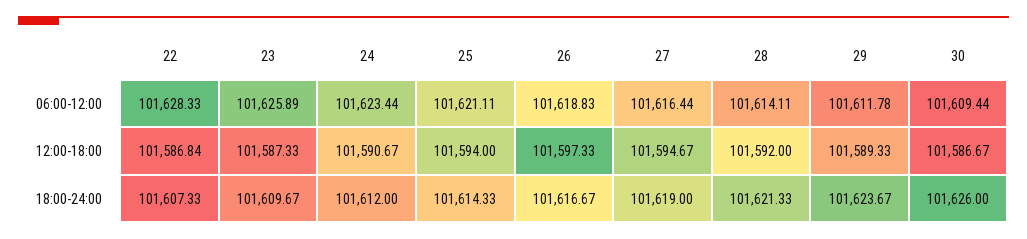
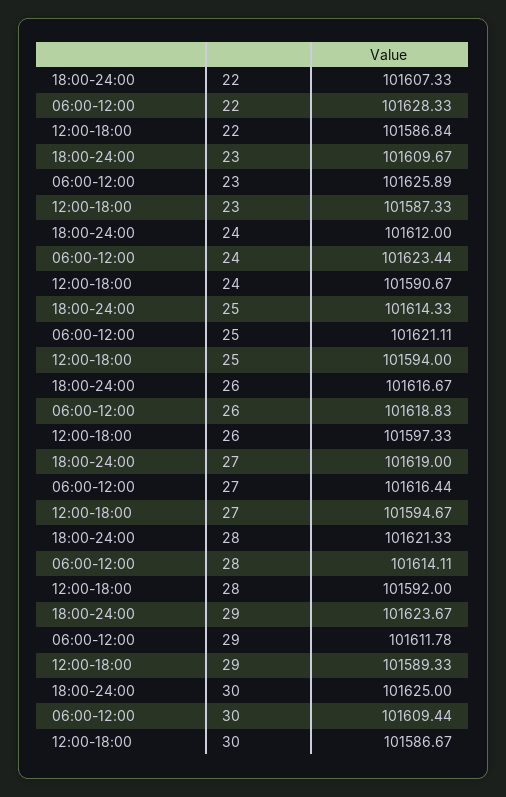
30, 18:00-24:00: 101626 -> 101625

